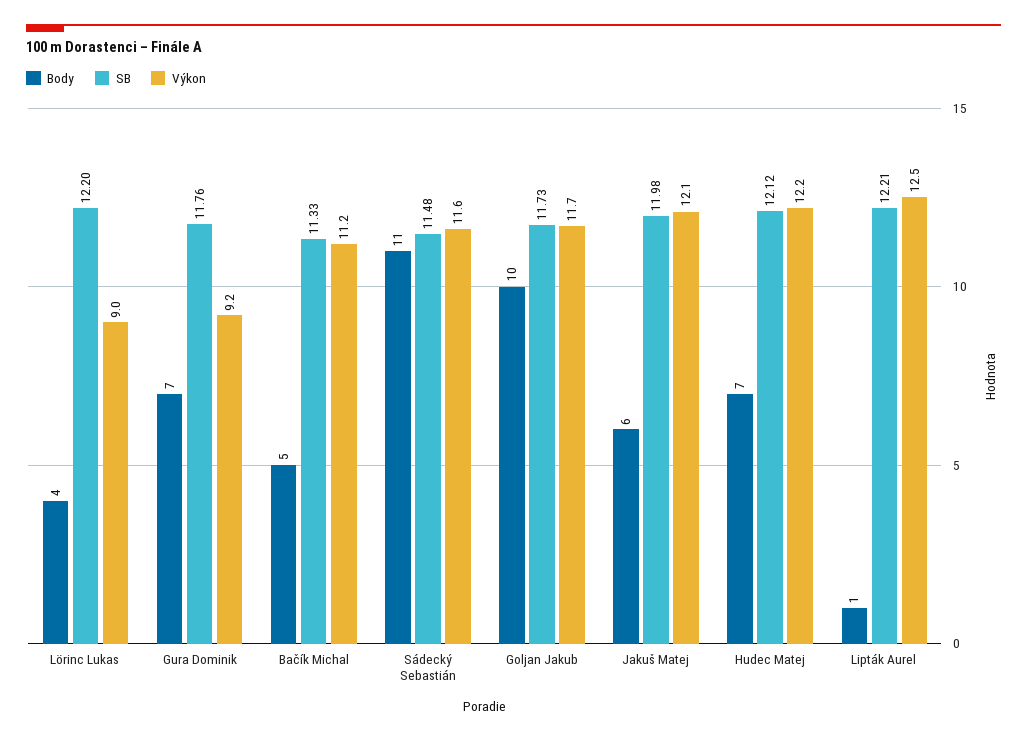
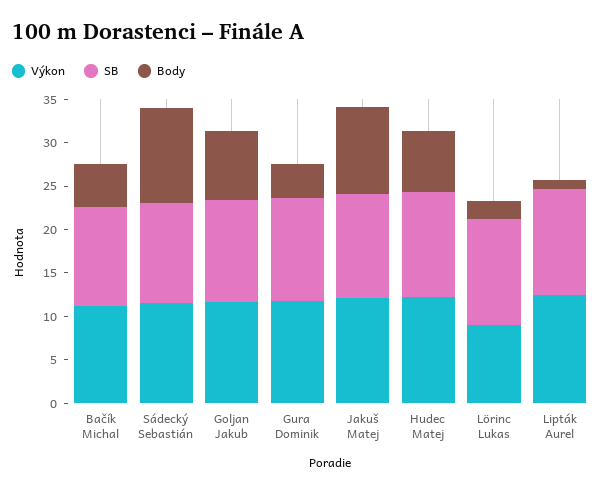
Body, Lörinc Lukas: 4 -> 2
Body, Gura Dominik: 7 -> 4
Výkon, Gura Dominik: 9.2 -> 12
Body, Goljan Jakub: 10 -> 8
Body, Jakuš Matej: 6 -> 10

